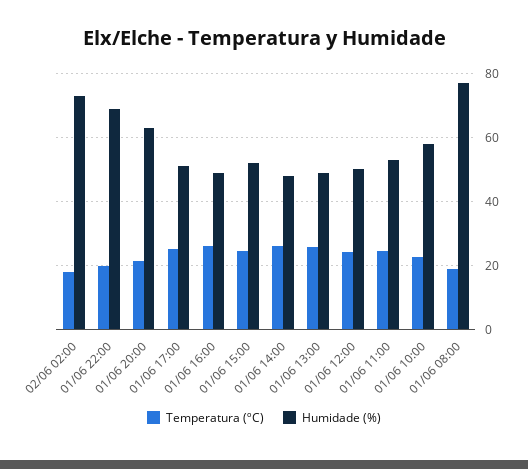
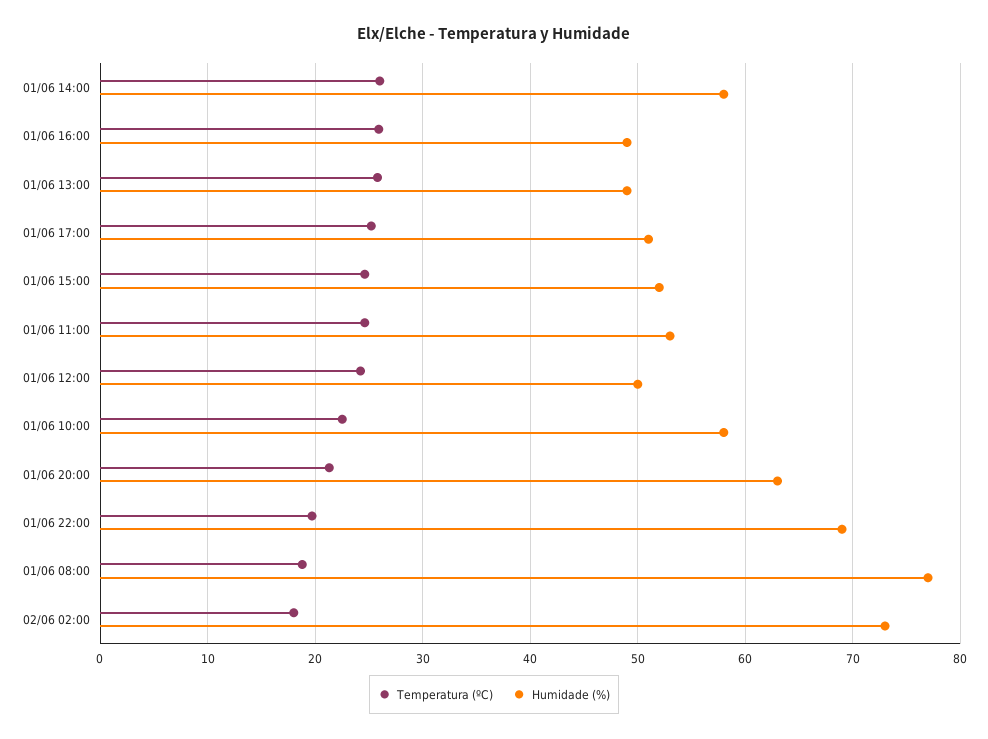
Humidade (%), 01/06 14:00: 48 -> 58

